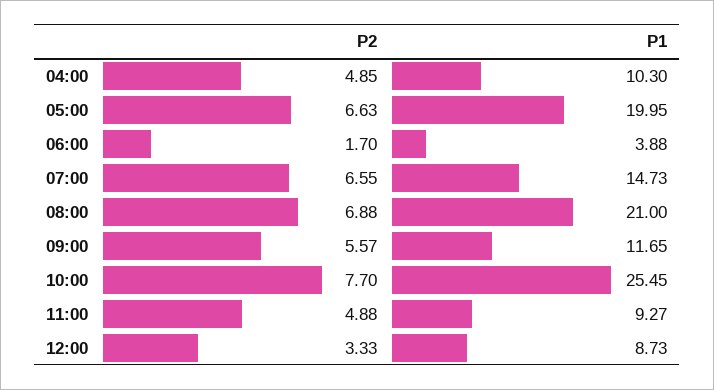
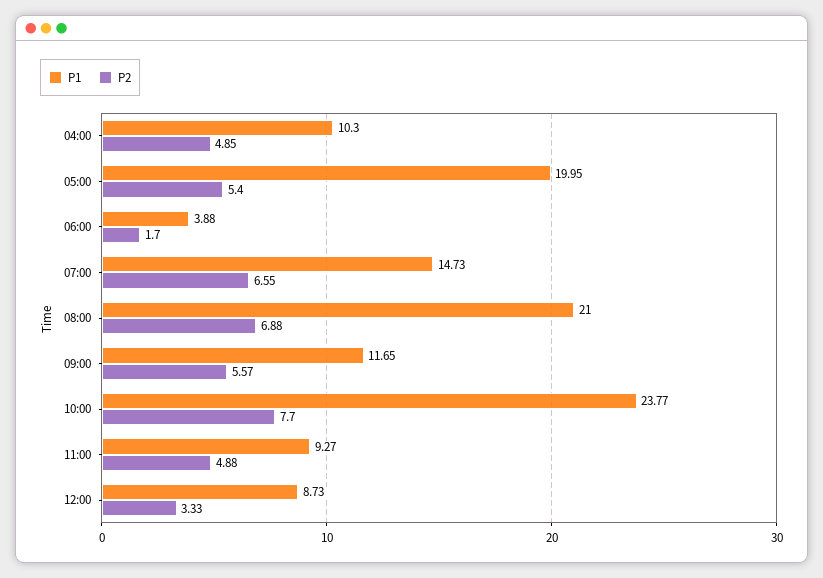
P2, 05:00: 6.63 -> 5.4
P1, 10:00: 25.45 -> 23.77

